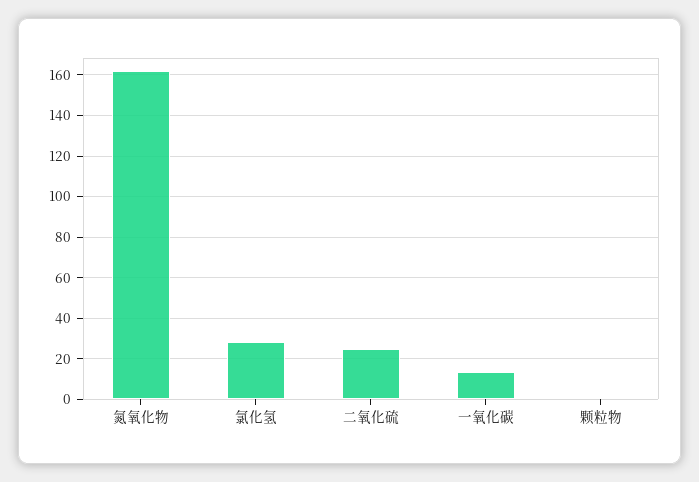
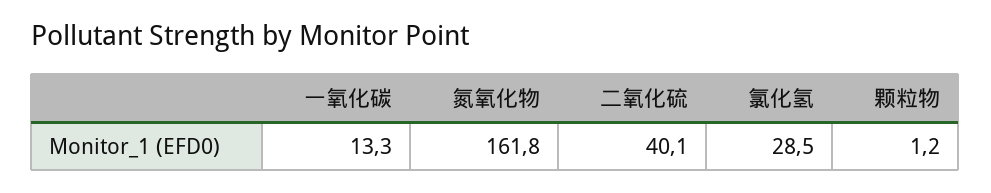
二氧化硫: 25 -> 40.1

